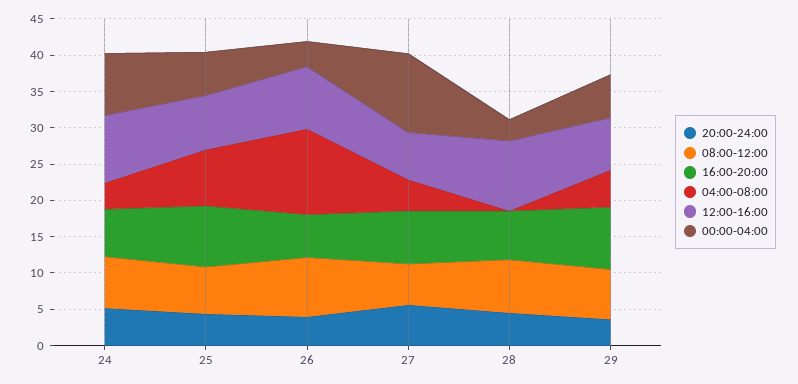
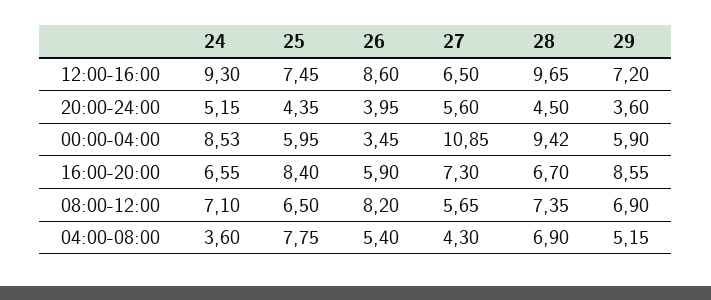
04:00-08:00, 26: 12.5 -> 5.4
04:00-08:00, 28: 0 -> 6.9
00:00-04:00, 28: 2.5 -> 9.42

